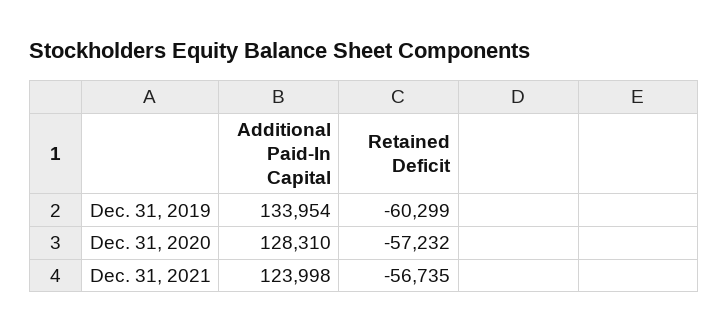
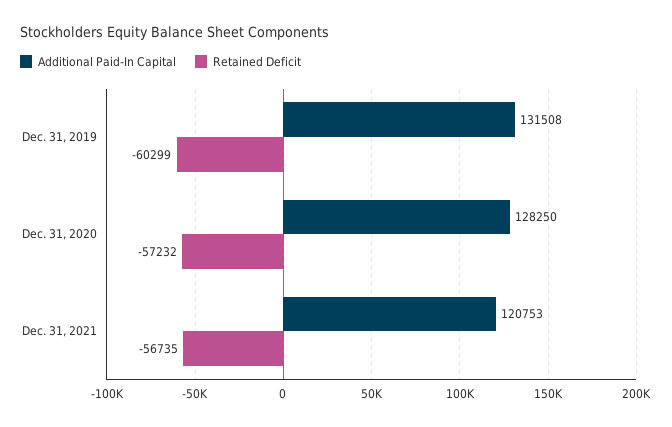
Additional Paid-In Capital, Dec. 31, 2019: 133954 -> 131508
Additional Paid-In Capital, Dec. 31, 2020: 128310 -> 128250
Additional Paid-In Capital, Dec. 31, 2021: 123998 -> 120753

